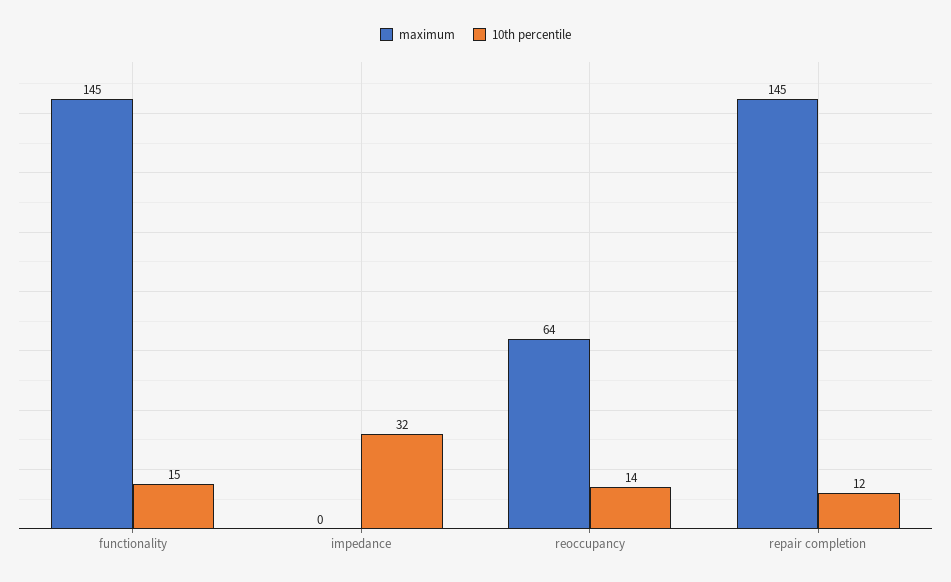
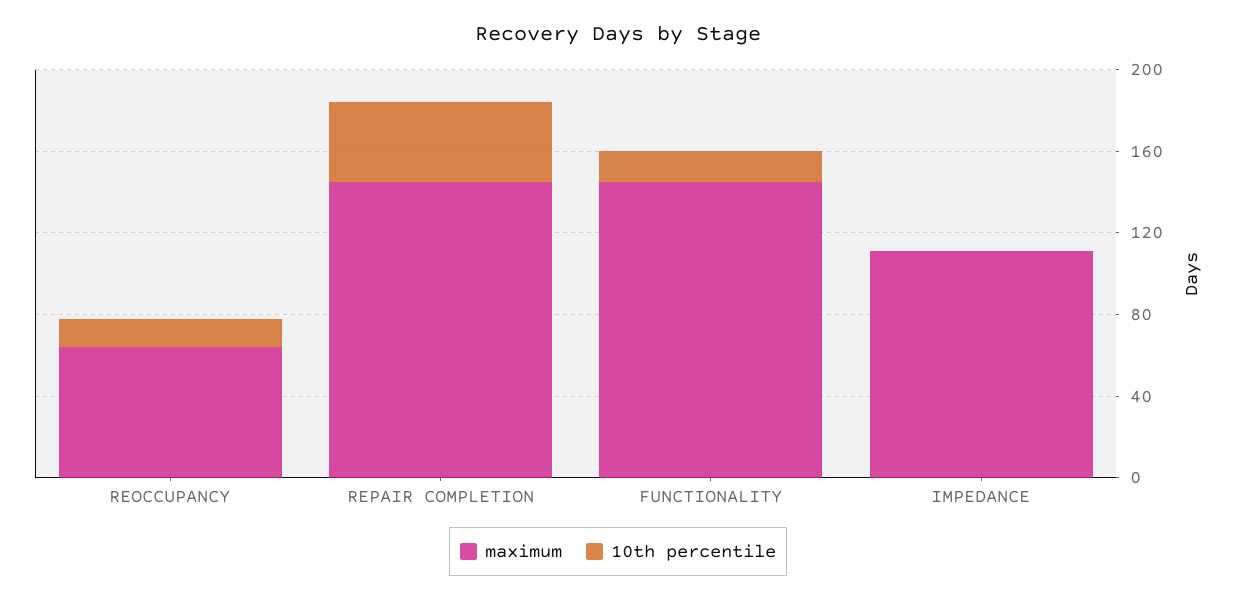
maximum, impedance: 0 -> 110
10th percentile, impedance: 32 -> 0
10th percentile, repair completion: 12 -> 40

